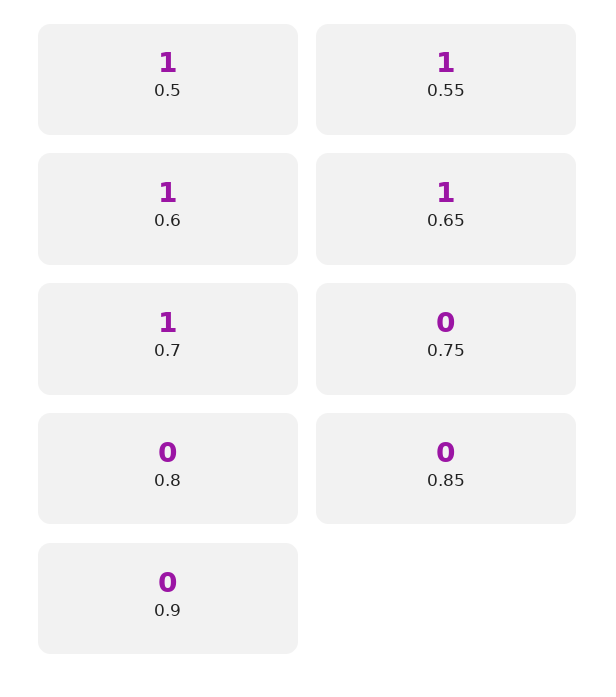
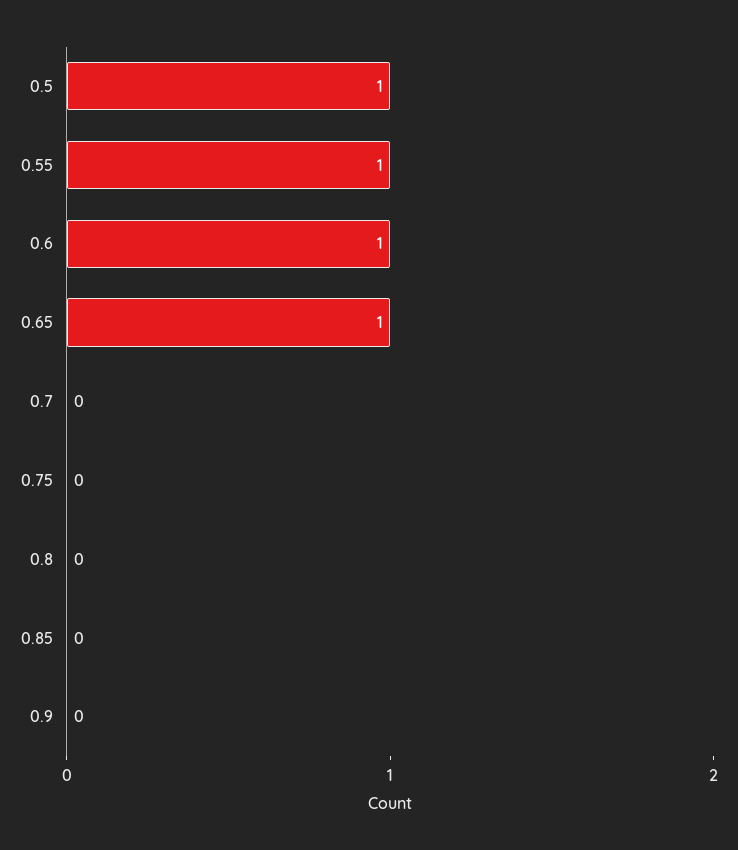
0.7: 1 -> 0

